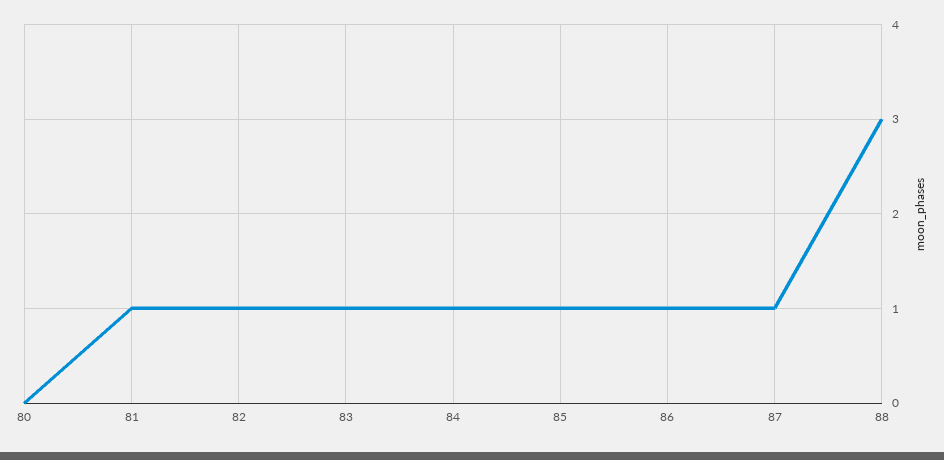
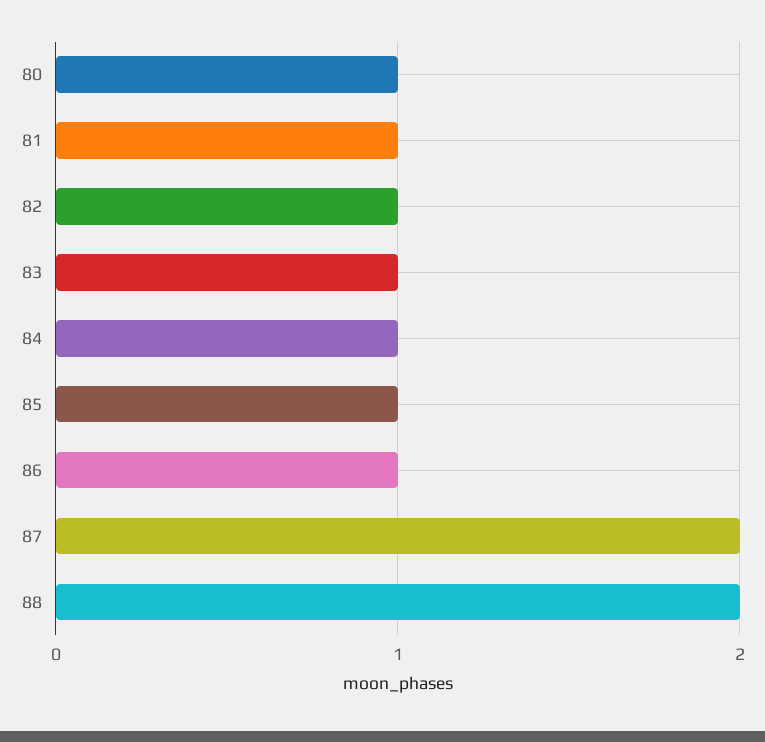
80: 0 -> 1
87: 1 -> 2
88: 3 -> 2

